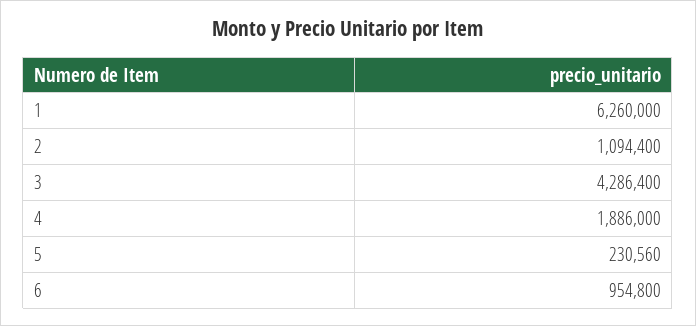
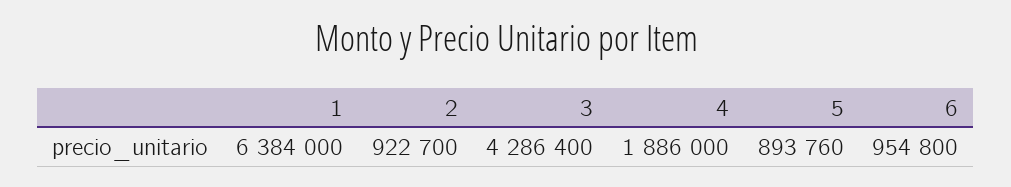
1: 6260000 -> 6384000
2: 1094400 -> 922700
5: 230560 -> 893760

